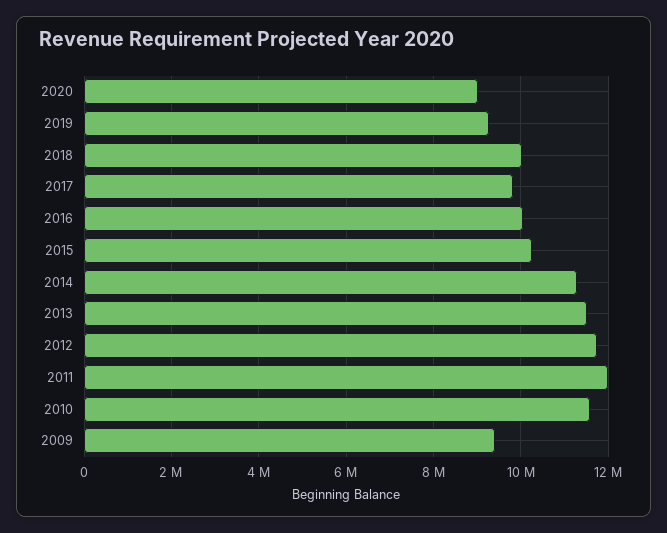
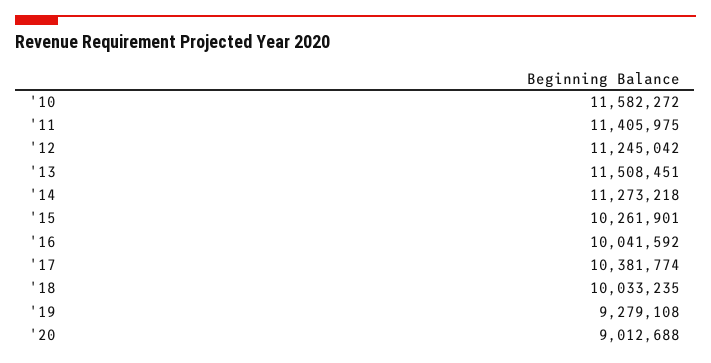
2017: 9800000 -> 10381774
2012: 11800000 -> 11245042
2011: 12000000 -> 11405975
2009: 9400000 -> none

